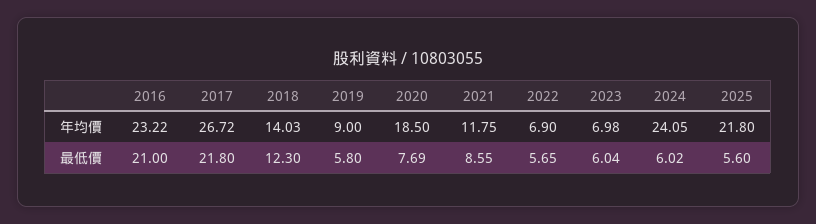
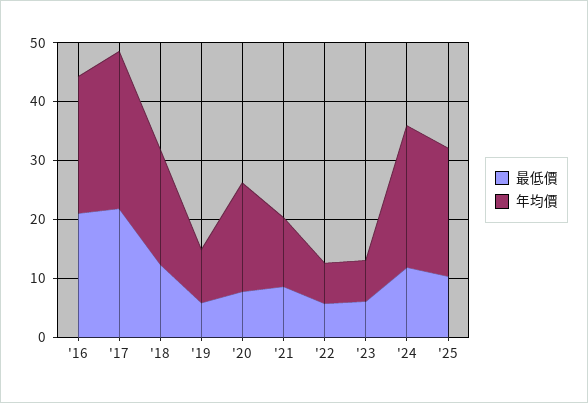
年均價, 2018: 14.03 -> 20
最低價, 2024: 6.02 -> 12
最低價, 2025: 5.6 -> 10

